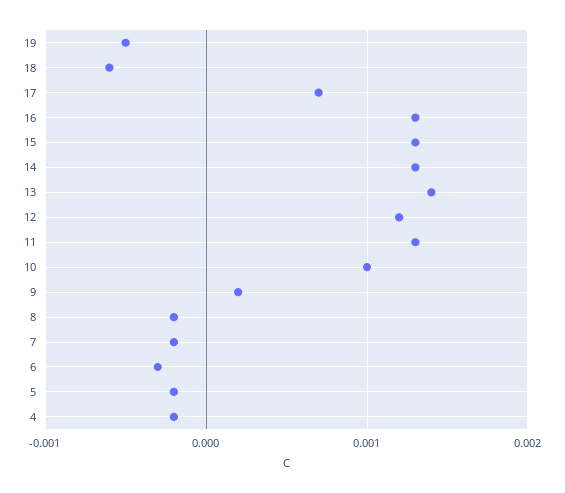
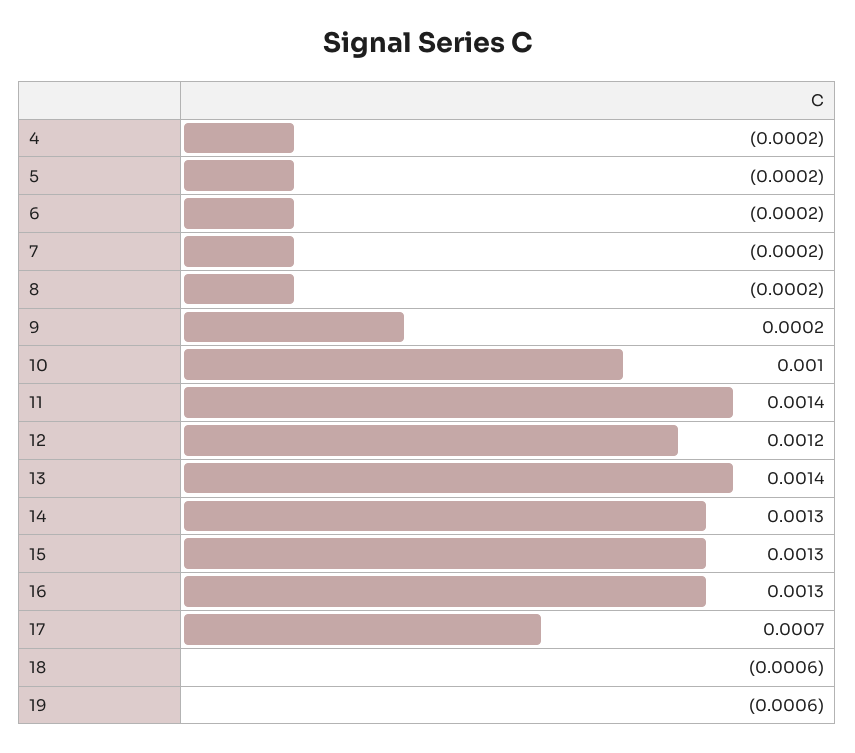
19: -0.0005 -> -0.0006
11: 0.0013 -> 0.0014
6: -0.0003 -> -0.0002

